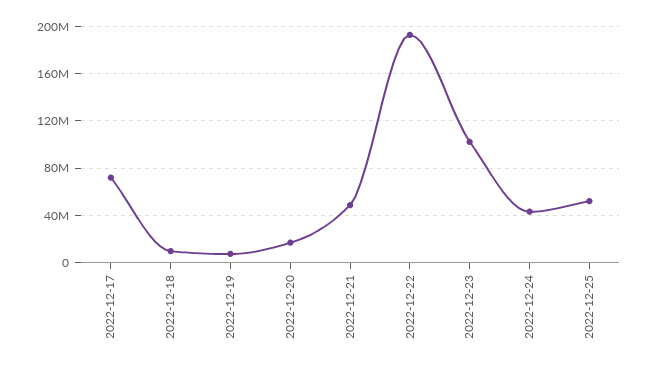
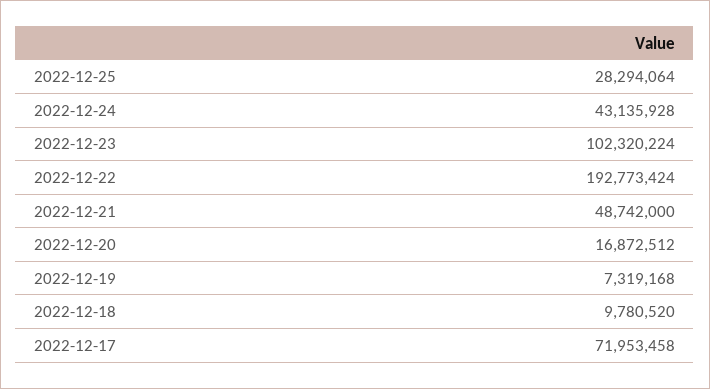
2022-12-25: 50000000 -> 28294064

